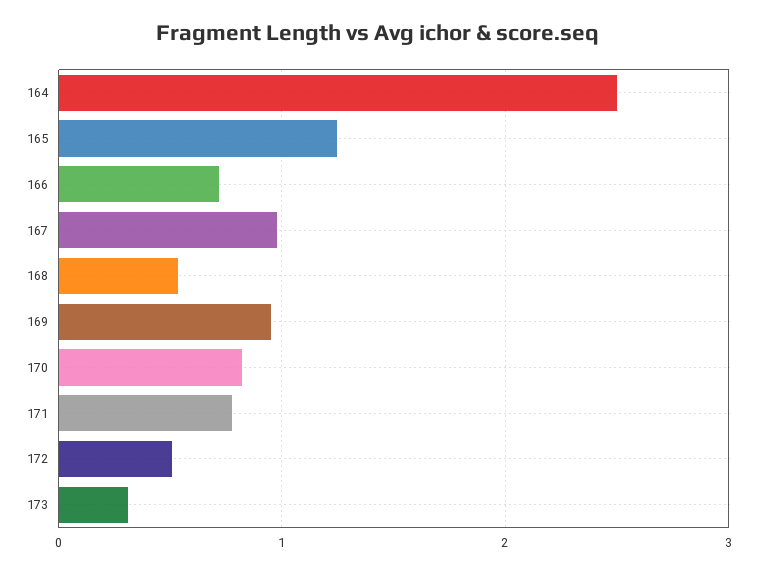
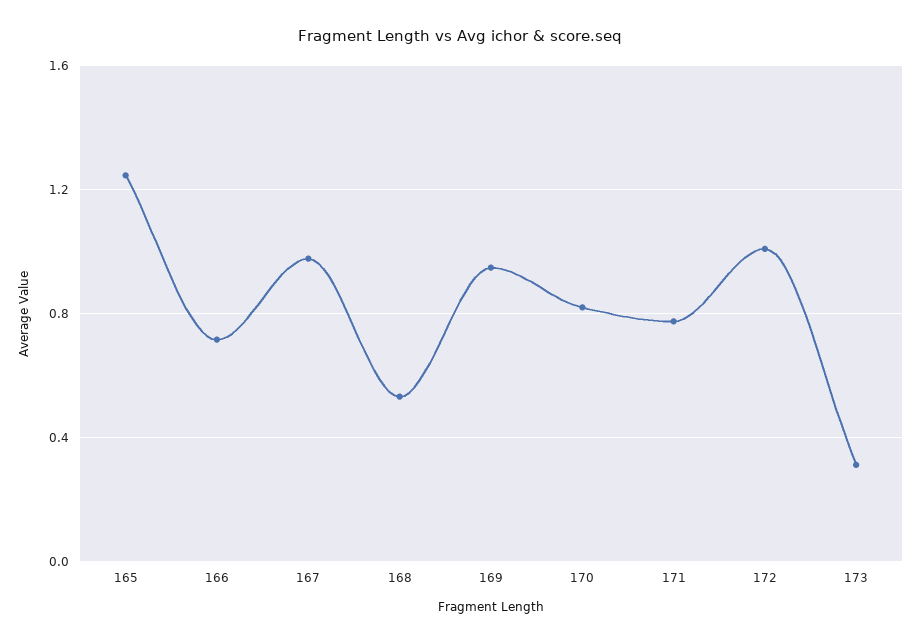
164: 2.5 -> none
172: 0.5 -> 1

